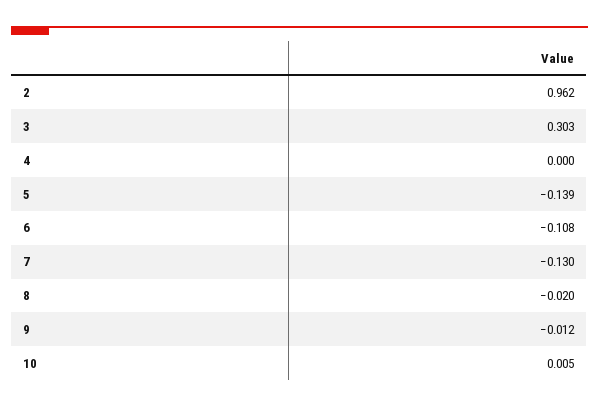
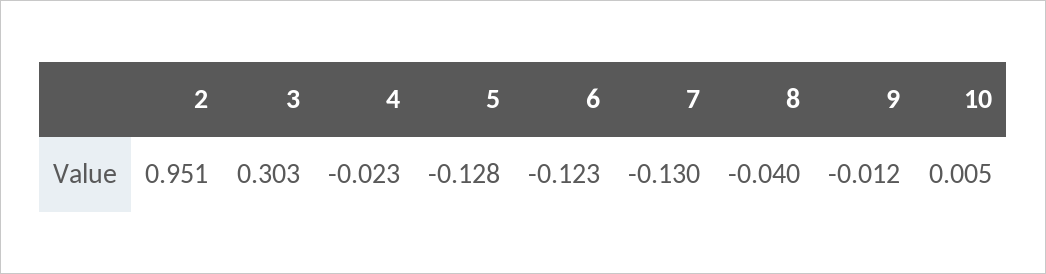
2: 0.962 -> 0.951
4: 0 -> -0.023
5: -0.139 -> -0.128
6: -0.108 -> -0.123
8: -0.02 -> -0.04

